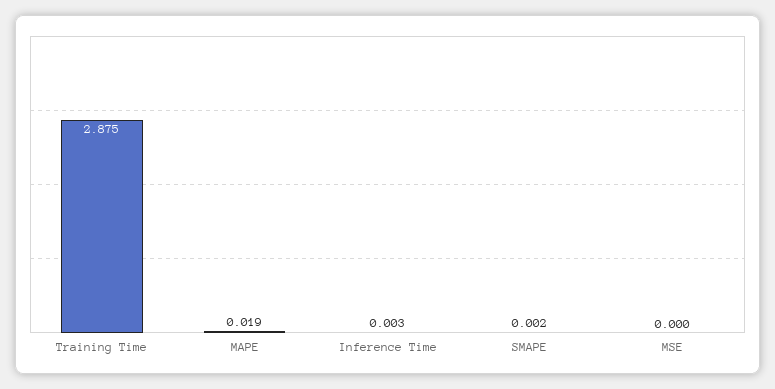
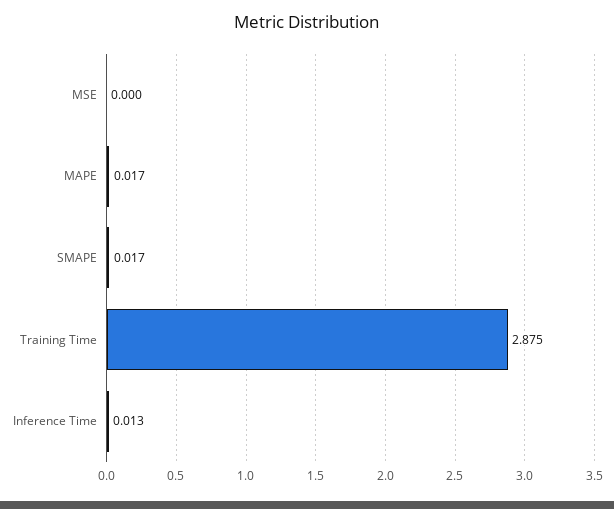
MAPE: 0.019 -> 0.017
Inference Time: 0.003 -> 0.013
SMAPE: 0.002 -> 0.017

